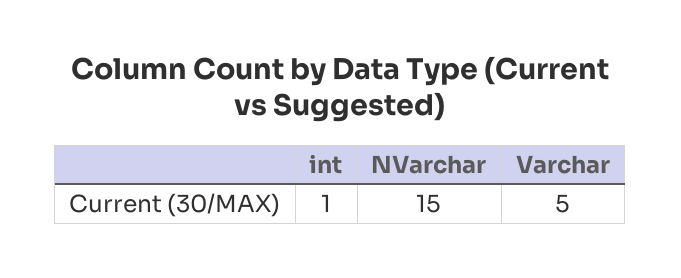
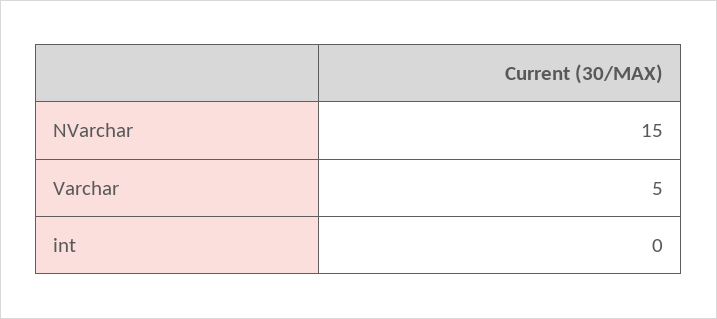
int: 1 -> 0

